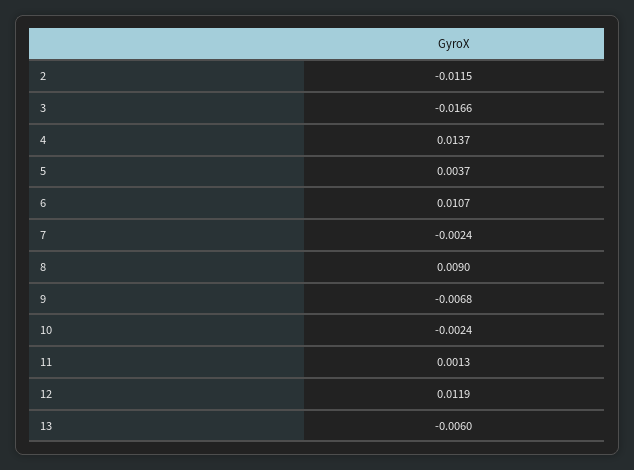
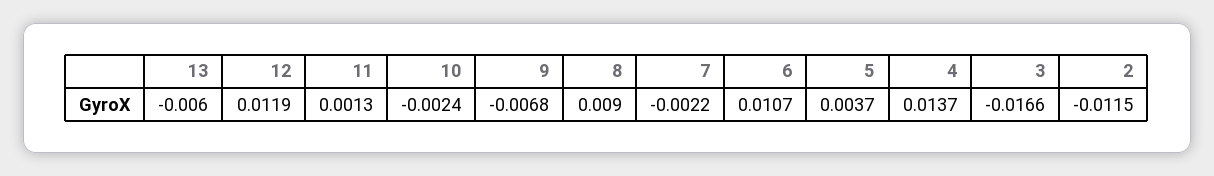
7: -0.0024 -> -0.0022

